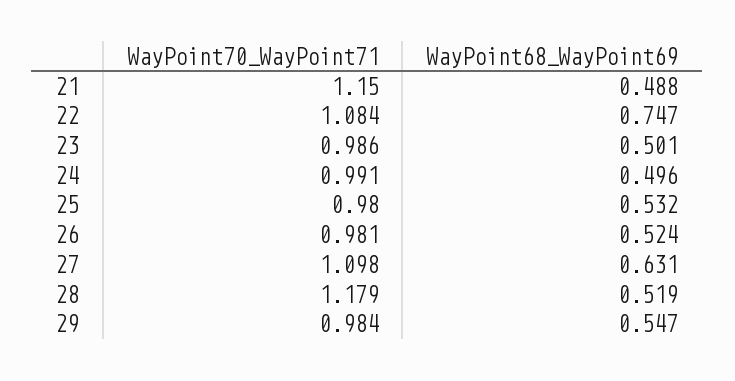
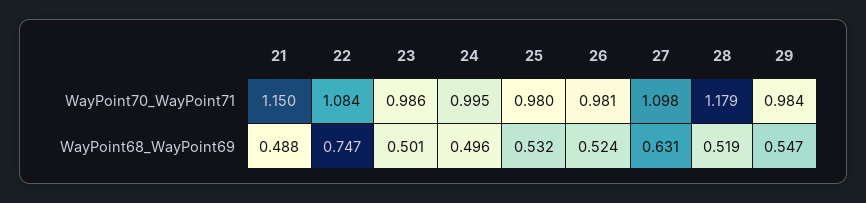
WayPoint70_WayPoint71, 24: 0.991 -> 0.995

